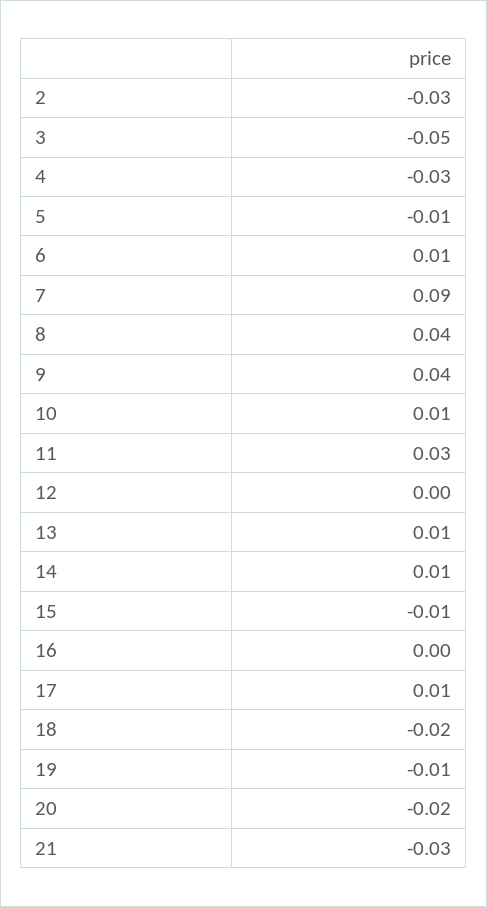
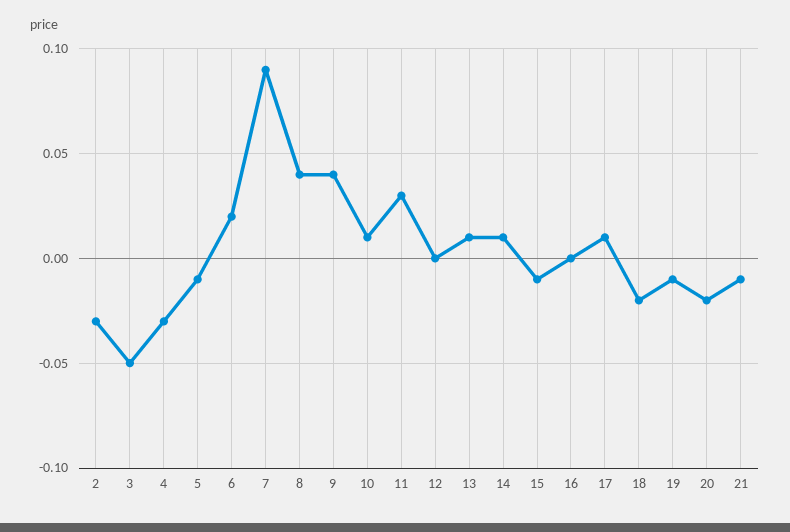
6: 0.01 -> 0.02
21: -0.03 -> -0.01

